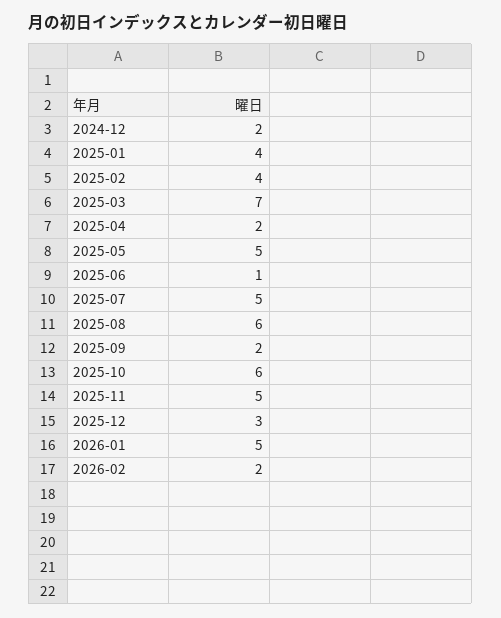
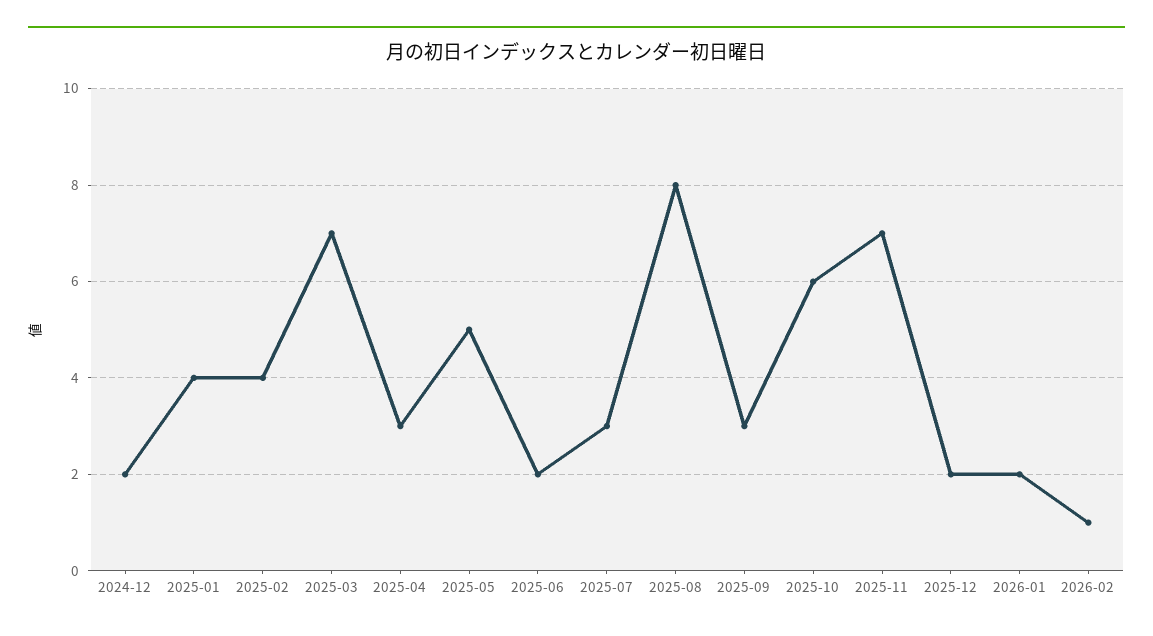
2025-04: 2 -> 3
2025-06: 1 -> 2
2025-07: 5 -> 3
2025-08: 6 -> 8
2025-09: 2 -> 3
2025-11: 5 -> 7
2025-12: 3 -> 2
2026-01: 5 -> 2
2026-02: 2 -> 1

